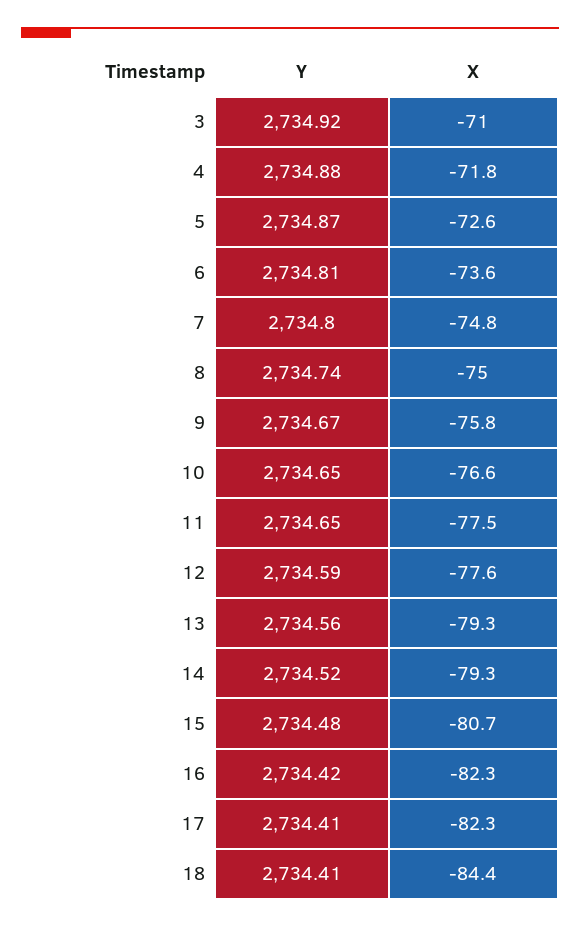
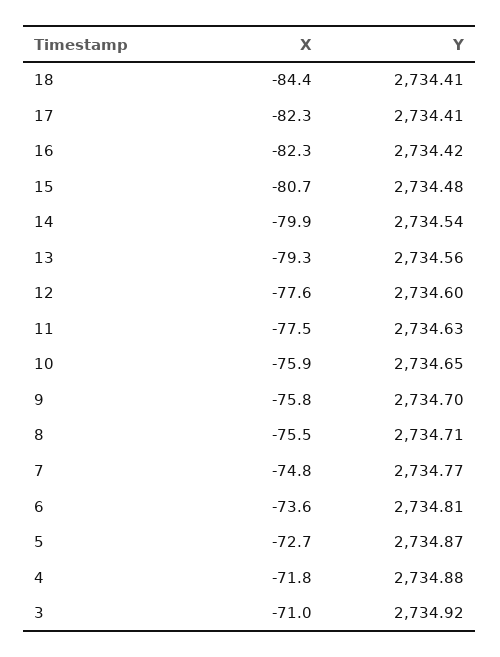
X, 5: -72.6 -> -72.7
Y, 7: 2734.8 -> 2734.77
Y, 8: 2734.74 -> 2734.71
X, 8: -75 -> -75.5
Y, 9: 2734.67 -> 2734.7
X, 10: -76.6 -> -75.9
Y, 11: 2734.65 -> 2734.63
Y, 12: 2734.59 -> 2734.6
Y, 14: 2734.52 -> 2734.54
X, 14: -79.3 -> -79.9

